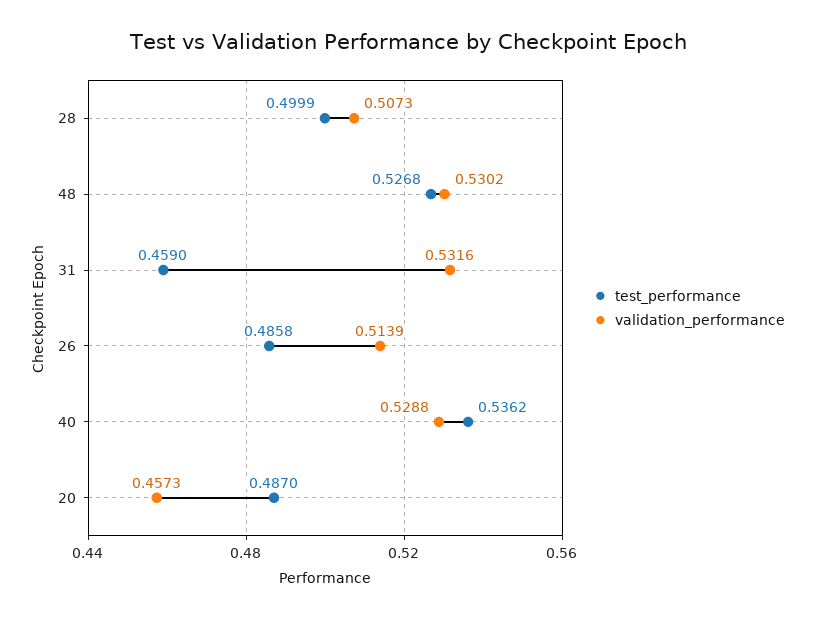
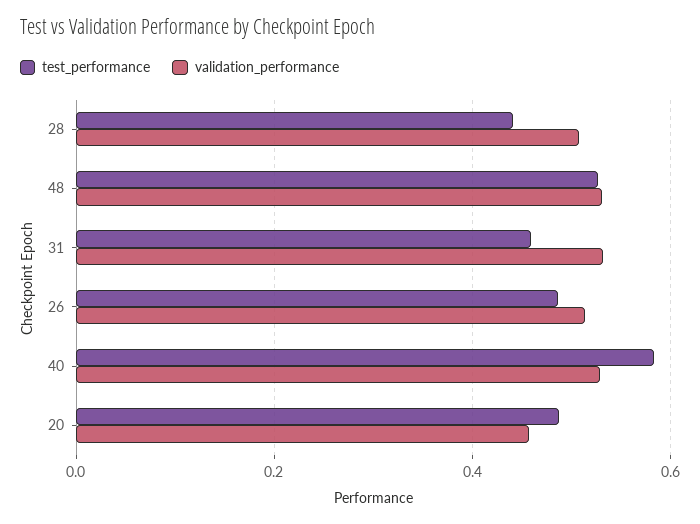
test_performance, 28: 0.4999 -> 0.44
test_performance, 40: 0.5362 -> 0.58

